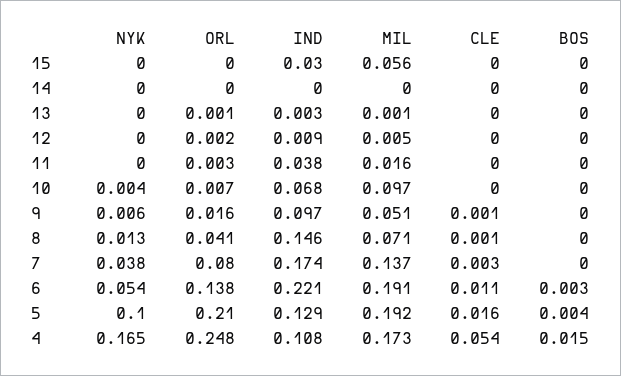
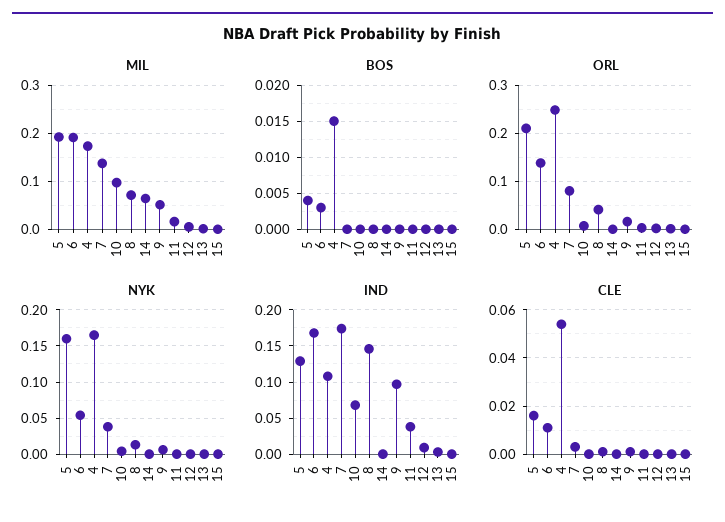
IND, 15: 0.03 -> 0
MIL, 15: 0.056 -> 0
MIL, 14: 0 -> 0.06
IND, 6: 0.221 -> 0.17
NYK, 5: 0.1 -> 0.16

